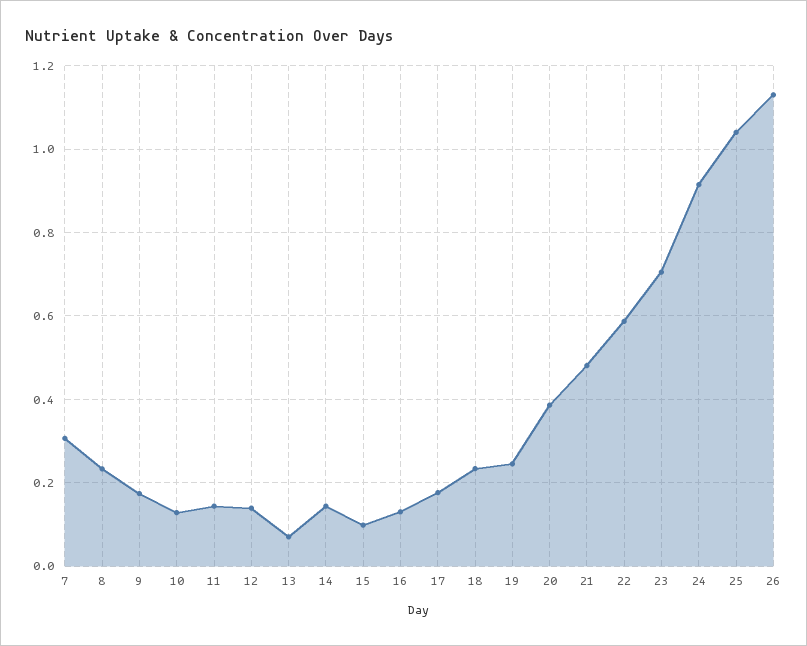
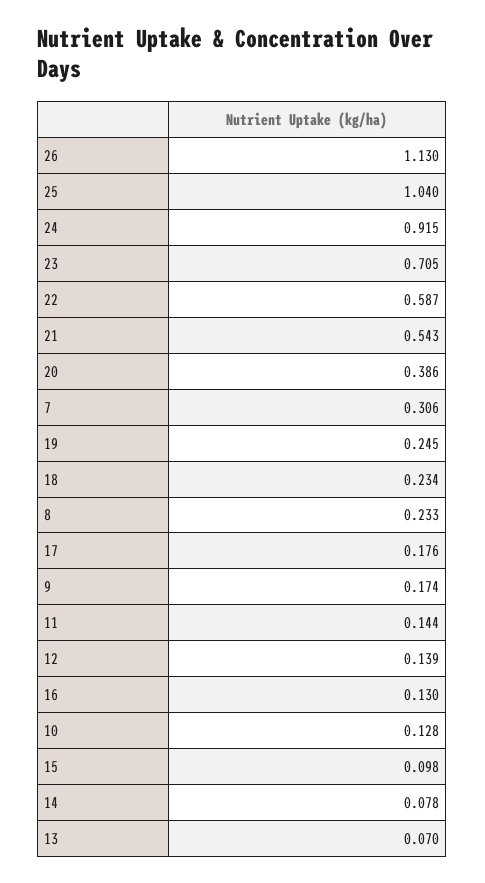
14: 0.14 -> 0.078
21: 0.48 -> 0.543

